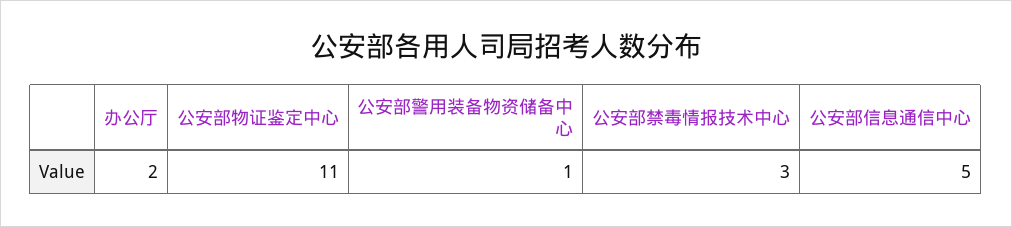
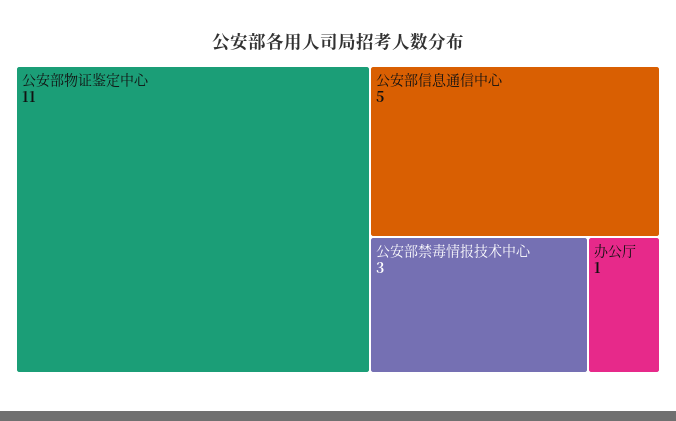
办公厅: 2 -> 1
公安部警用装备物资储备中心: 1 -> none

